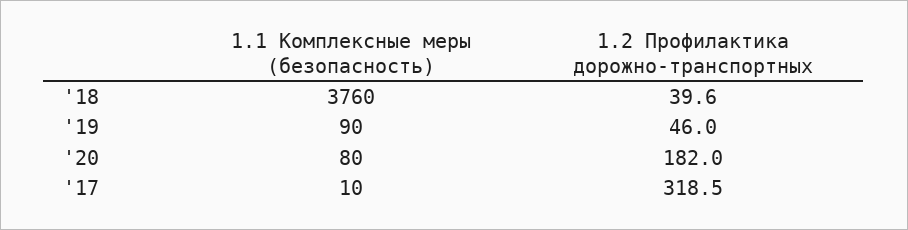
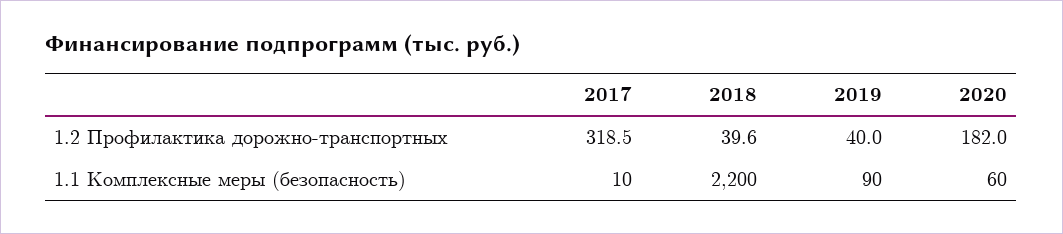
1.1 Комплексные меры (безопасность), '18: 3760 -> 2200
1.2 Профилактика дорожно-транспортных, '19: 46 -> 40
1.1 Комплексные меры (безопасность), '20: 80 -> 60

